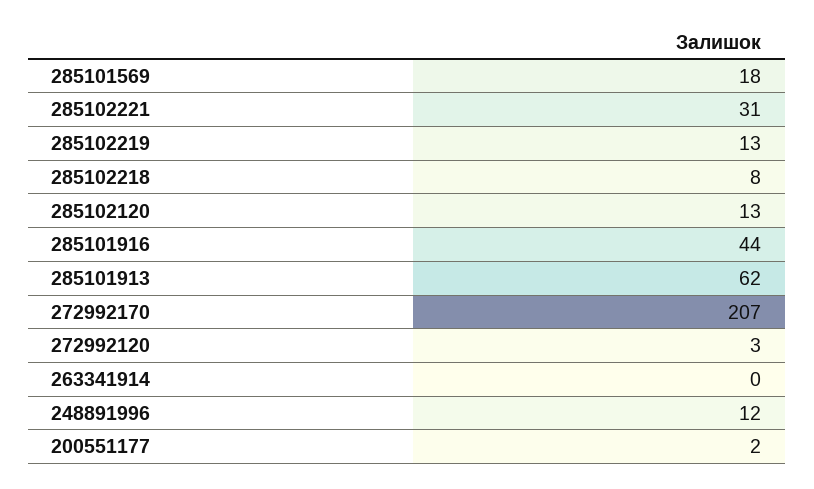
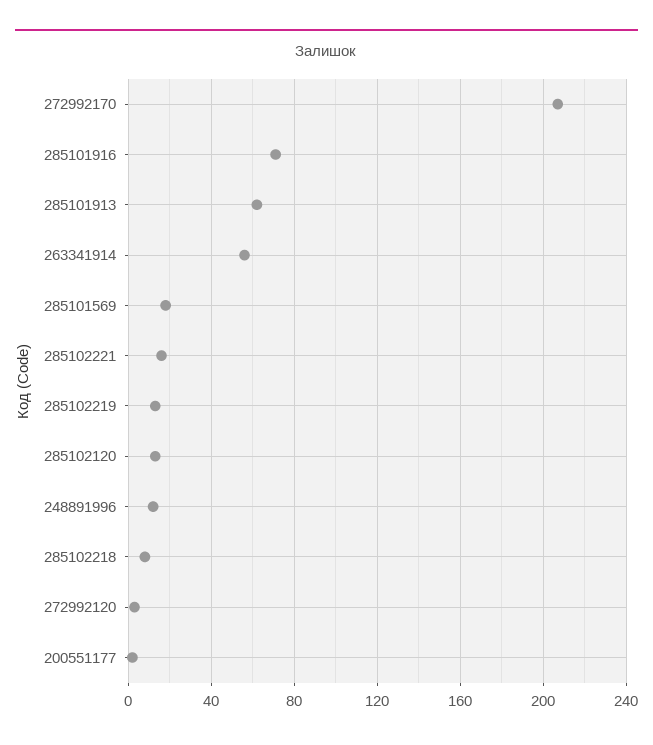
285102221: 31 -> 15
285101916: 44 -> 70
263341914: 0 -> 55

